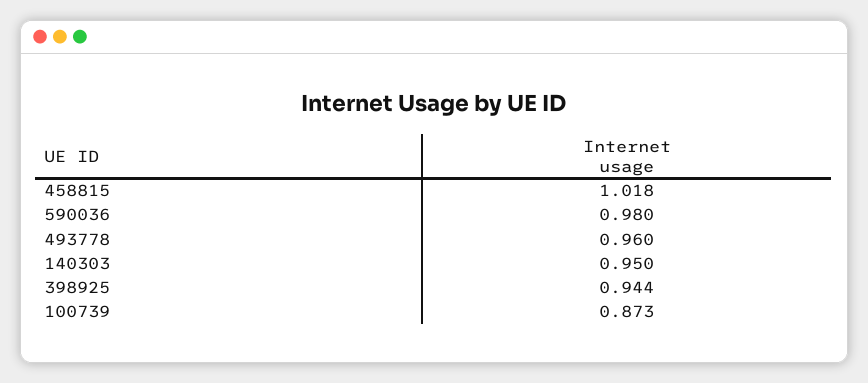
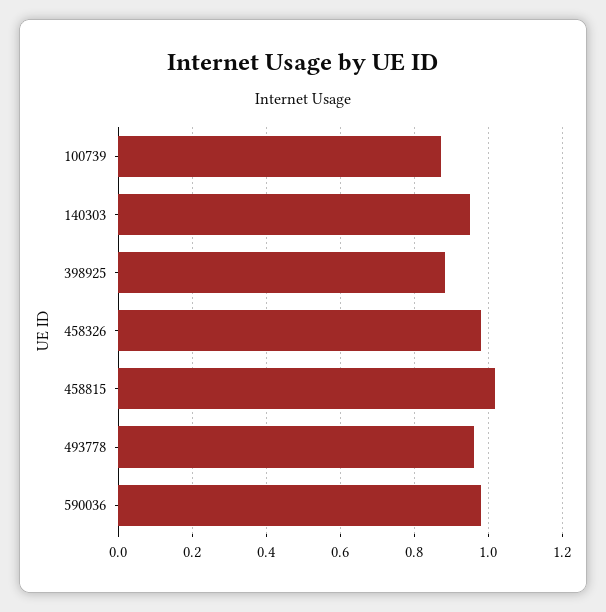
398925: 0.944 -> 0.88
458326: none -> 0.98

